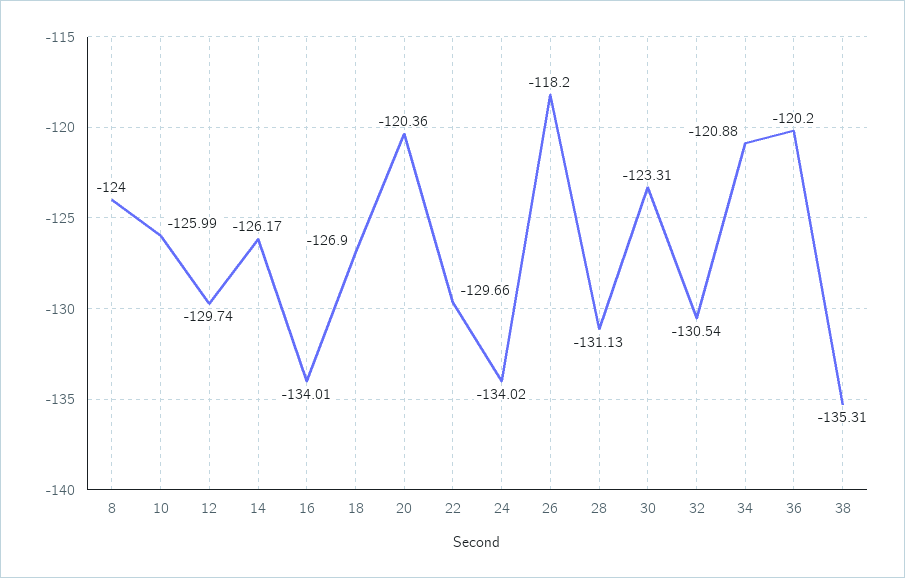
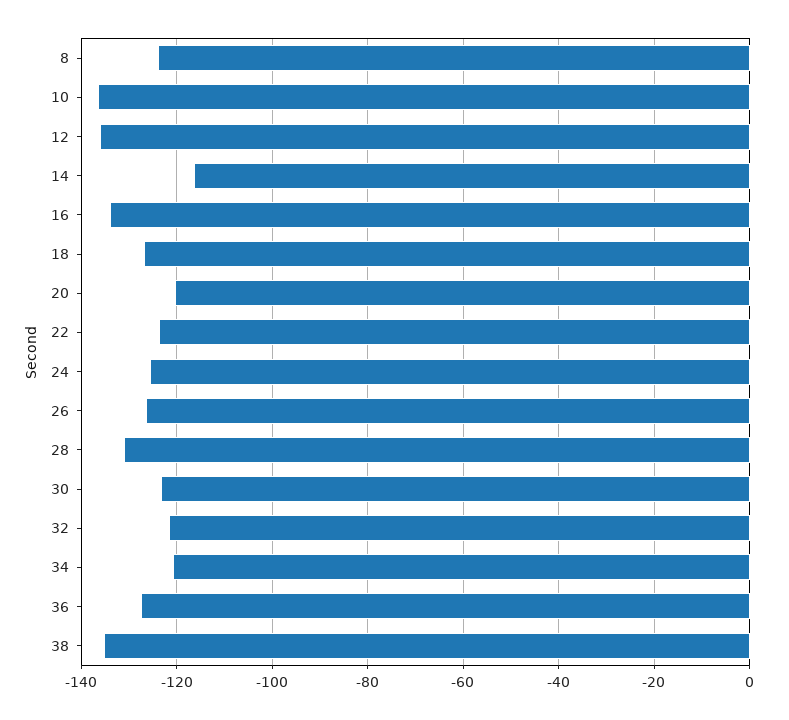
10: -125.99 -> -136
12: -129.74 -> -136
14: -126.17 -> -116
22: -129.66 -> -124
24: -134.02 -> -126
26: -118.2 -> -126
32: -130.54 -> -122
36: -120.2 -> -128

